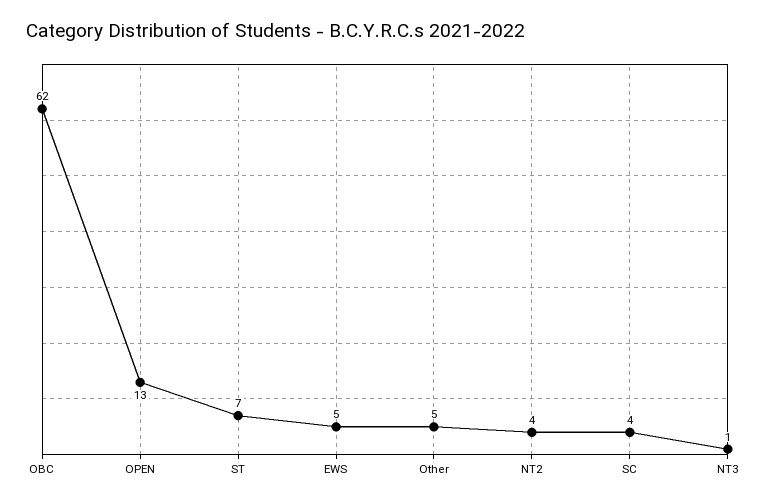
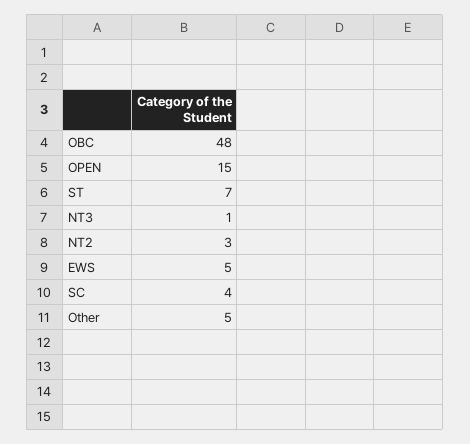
OBC: 62 -> 48
OPEN: 13 -> 15
NT2: 4 -> 3

